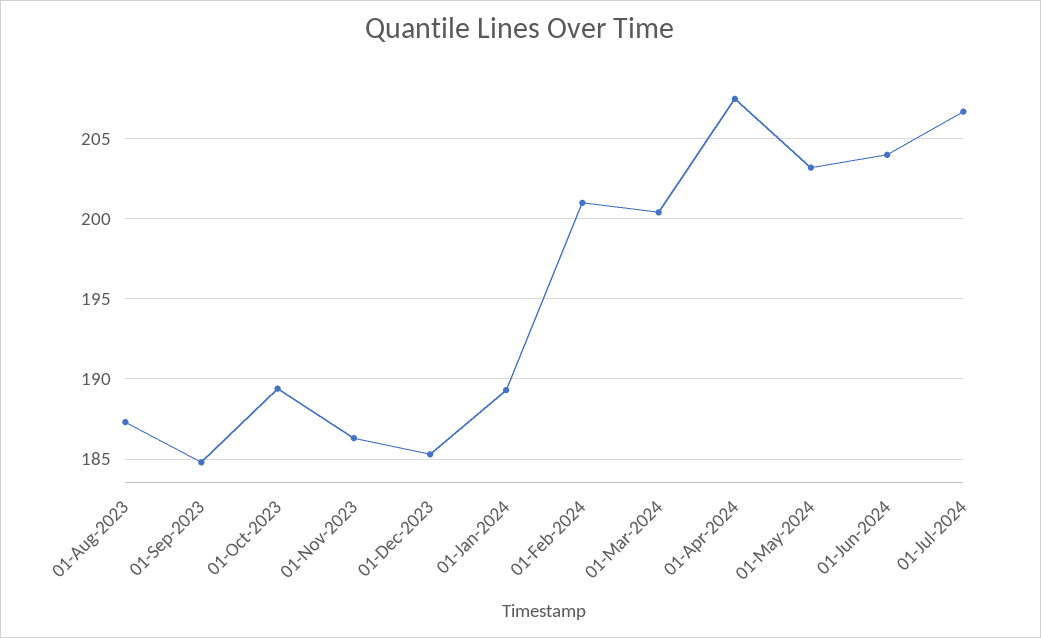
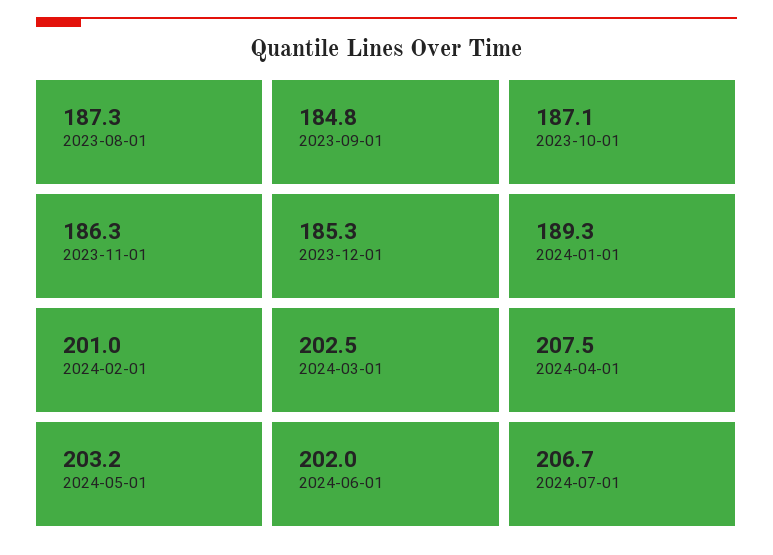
01-Oct-2023: 189.5 -> 187.1
01-Mar-2024: 200.5 -> 202.5
01-Jun-2024: 204 -> 202

